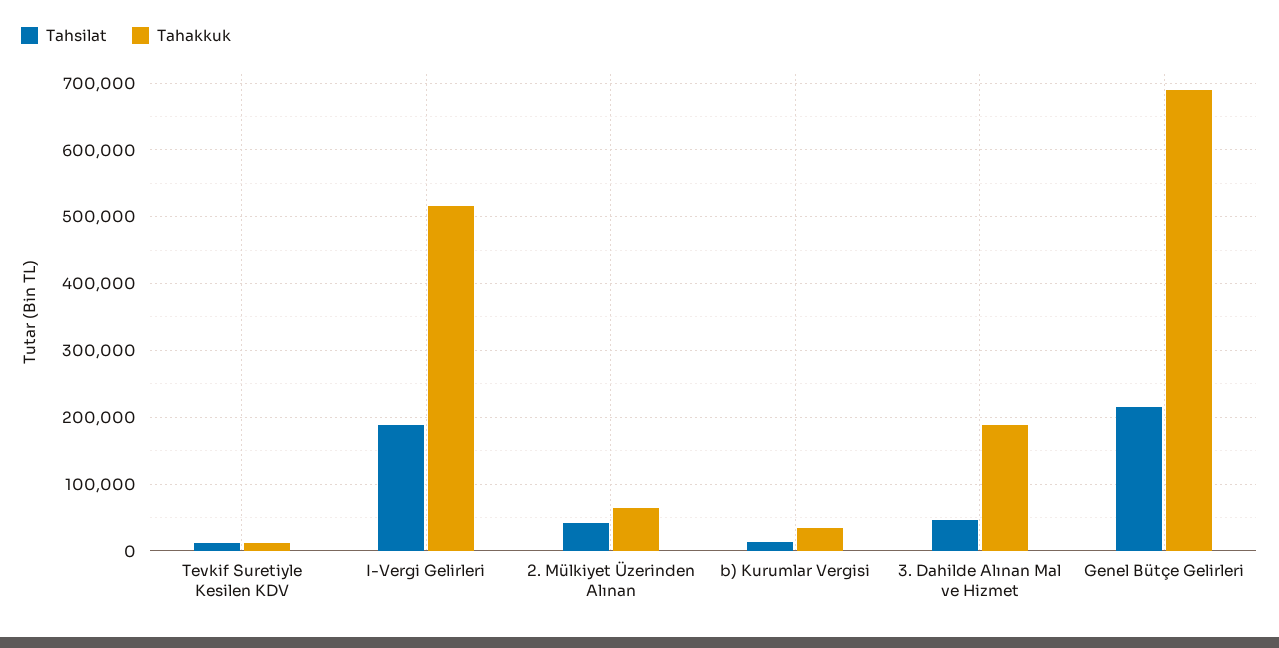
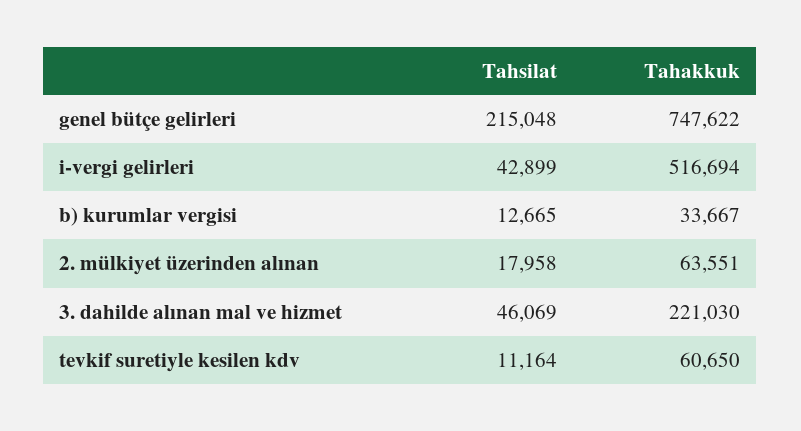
Tahakkuk, Tevkif Suretiyle Kesilen KDV: 10000 -> 60650
Tahsilat, I-Vergi Gelirleri: 190000 -> 42899
Tahsilat, 2. Mülkiyet Üzerinden Alınan: 40000 -> 17958
Tahakkuk, 3. Dahilde Alınan Mal ve Hizmet: 190000 -> 221030
Tahakkuk, Genel Bütçe Gelirleri: 690000 -> 747622

